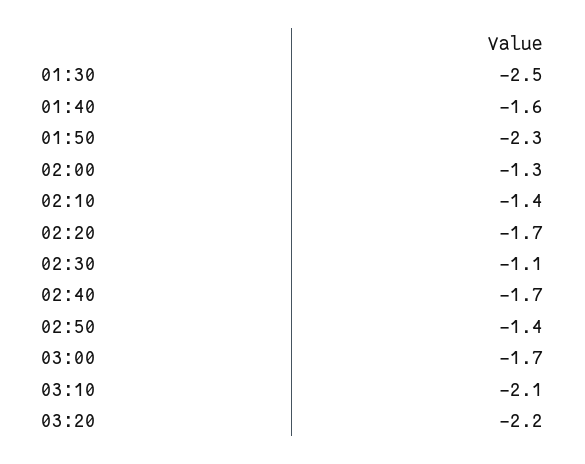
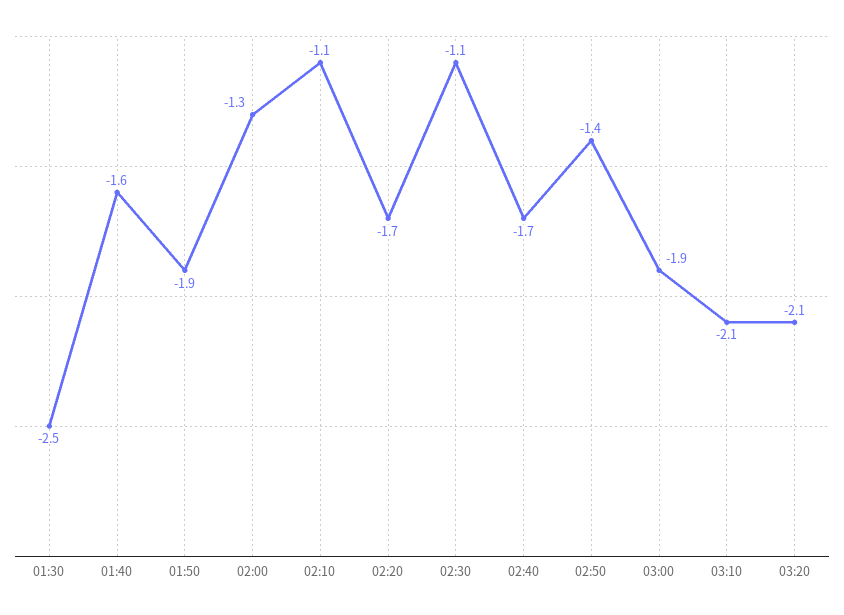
01:50: -2.3 -> -1.9
02:10: -1.4 -> -1.1
03:00: -1.7 -> -1.9
03:20: -2.2 -> -2.1

